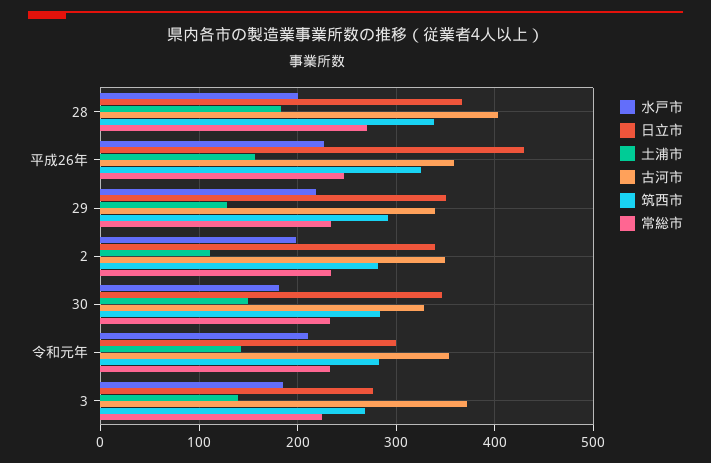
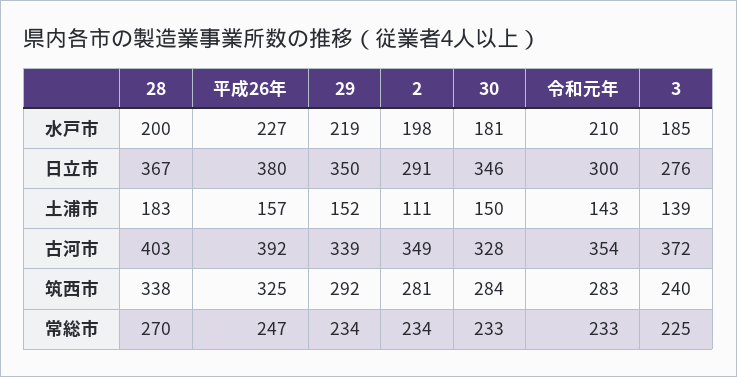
日立市, 平成26年: 430 -> 380
古河市, 平成26年: 360 -> 392
土浦市, 29: 130 -> 152
日立市, 2: 340 -> 291
筑西市, 3: 270 -> 240

